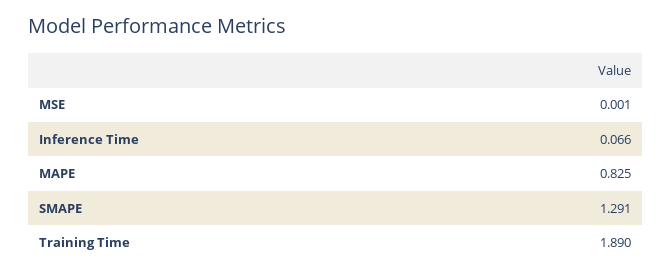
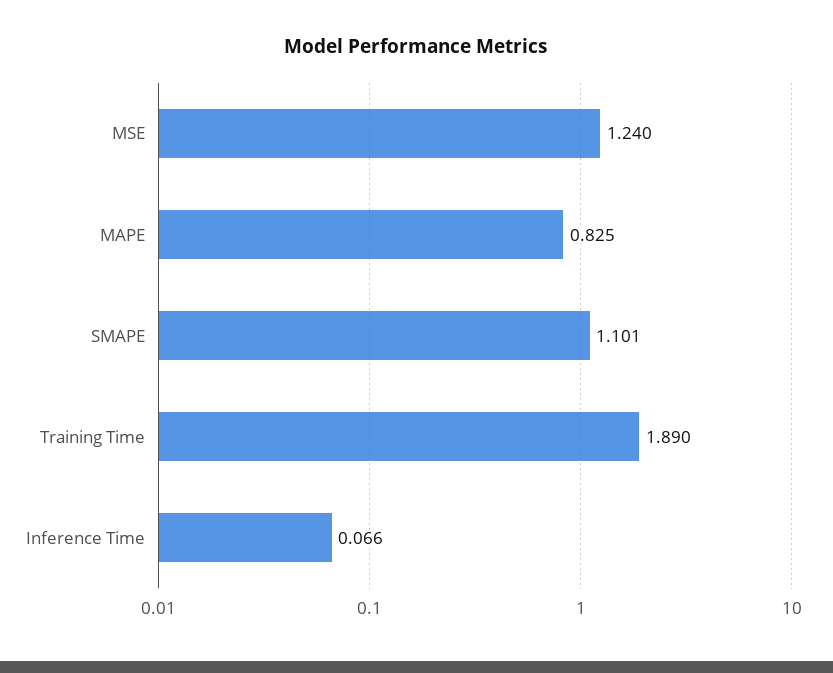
MSE: 0.001 -> 1.24
SMAPE: 1.291 -> 1.101

